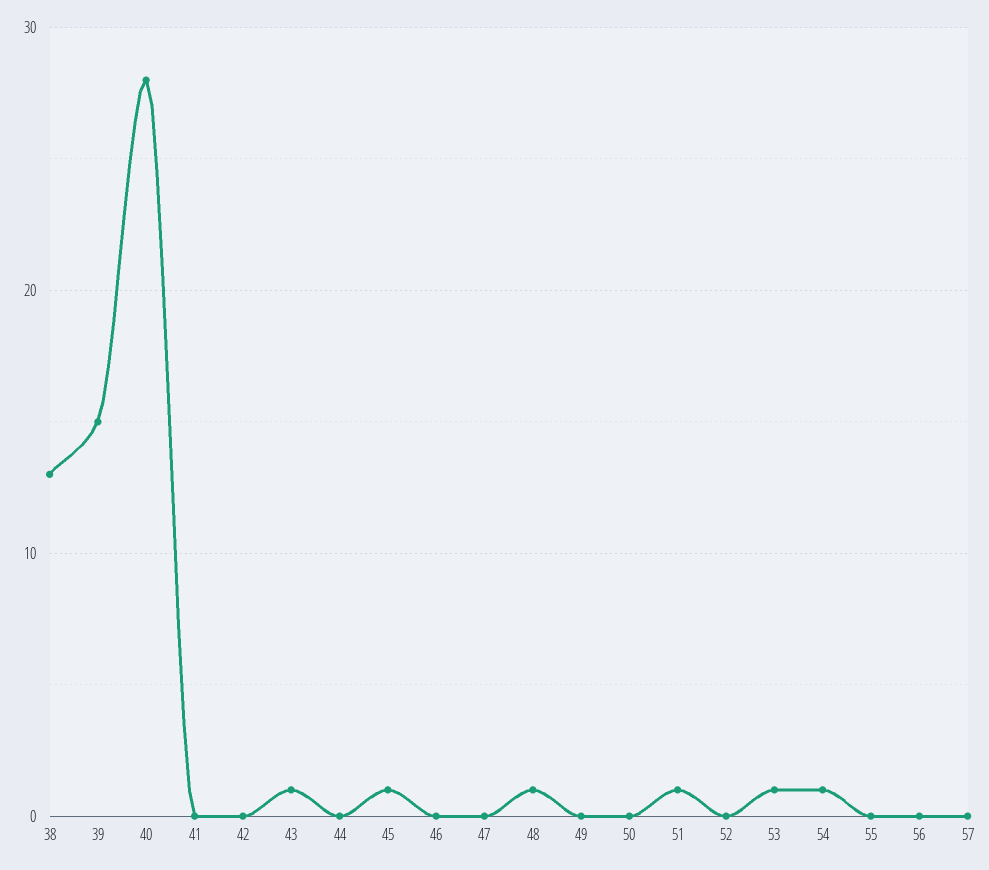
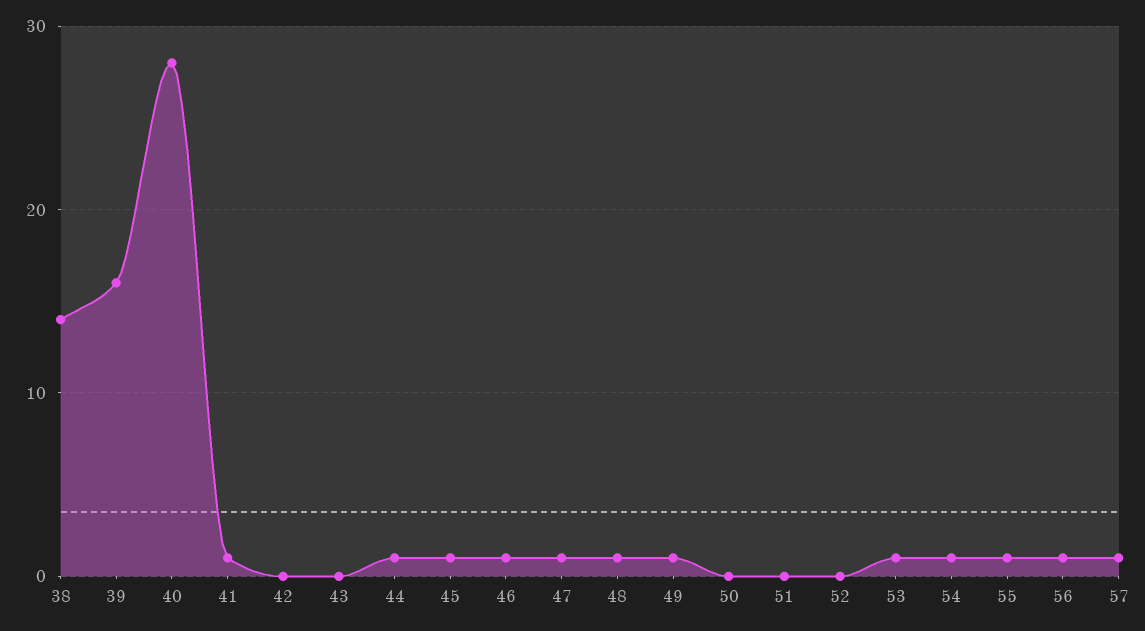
38: 13 -> 14
39: 15 -> 16
41: 0 -> 1
43: 1 -> 0
44: 0 -> 1
46: 0 -> 1
47: 0 -> 1
49: 0 -> 1
51: 1 -> 0
55: 0 -> 1
56: 0 -> 1
57: 0 -> 1

